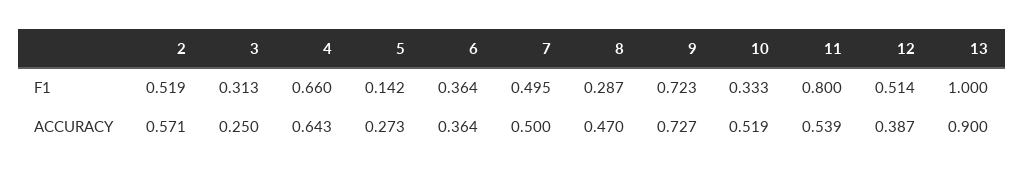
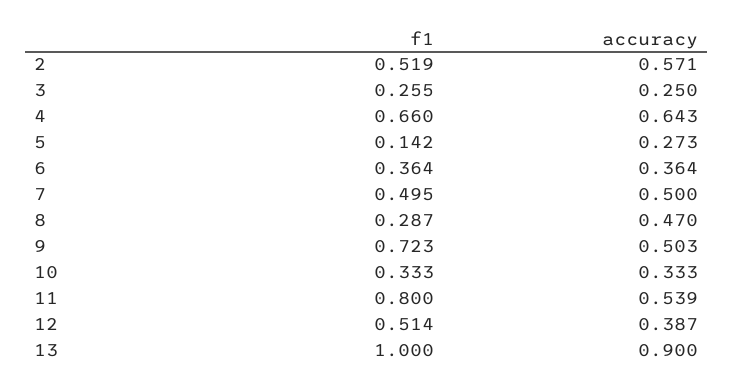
3, F1: 0.313 -> 0.255
9, ACCURACY: 0.727 -> 0.503
10, ACCURACY: 0.519 -> 0.333

